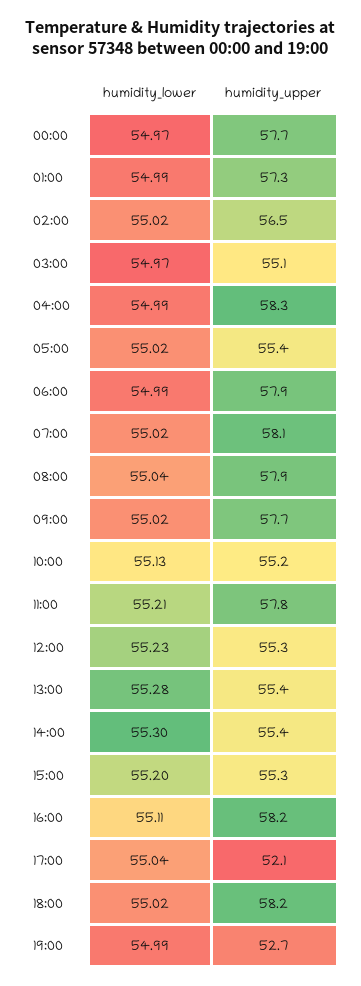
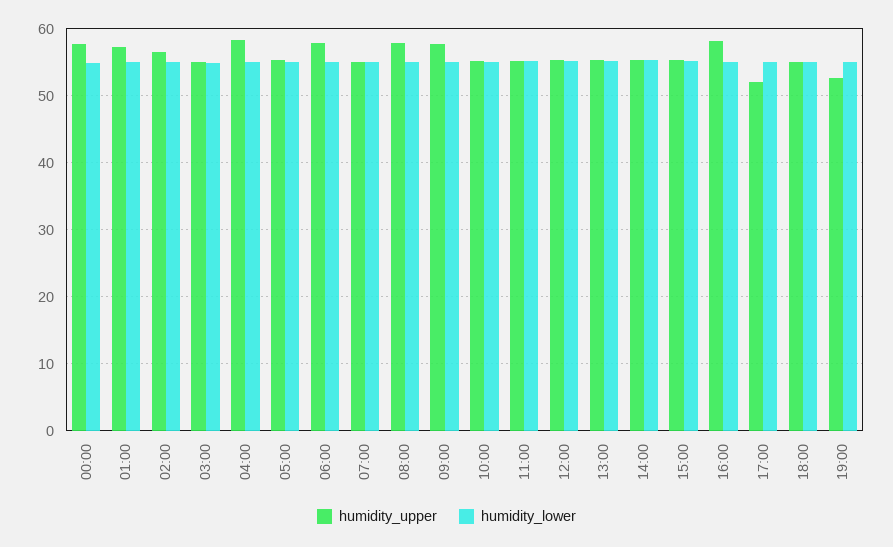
humidity_upper, 07:00: 58.1 -> 55
humidity_upper, 11:00: 57.8 -> 55
humidity_upper, 18:00: 58.2 -> 55

